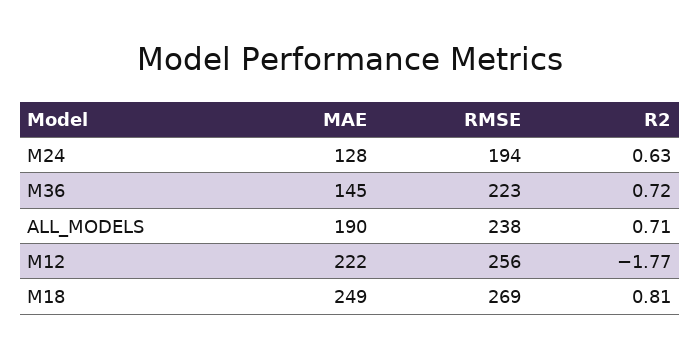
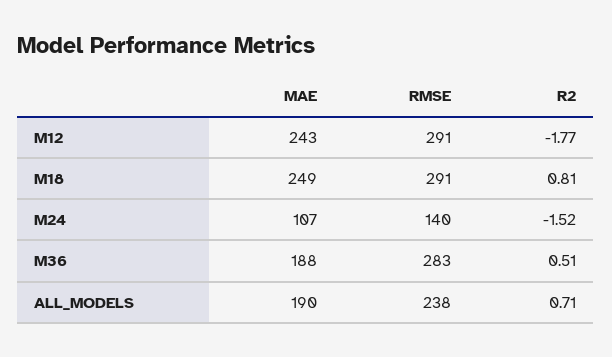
MAE, M24: 128 -> 107
RMSE, M24: 194 -> 140
R2, M24: 0.63 -> -1.52
MAE, M36: 145 -> 188
RMSE, M36: 223 -> 283
R2, M36: 0.72 -> 0.51
MAE, M12: 222 -> 243
RMSE, M12: 256 -> 291
RMSE, M18: 269 -> 291

